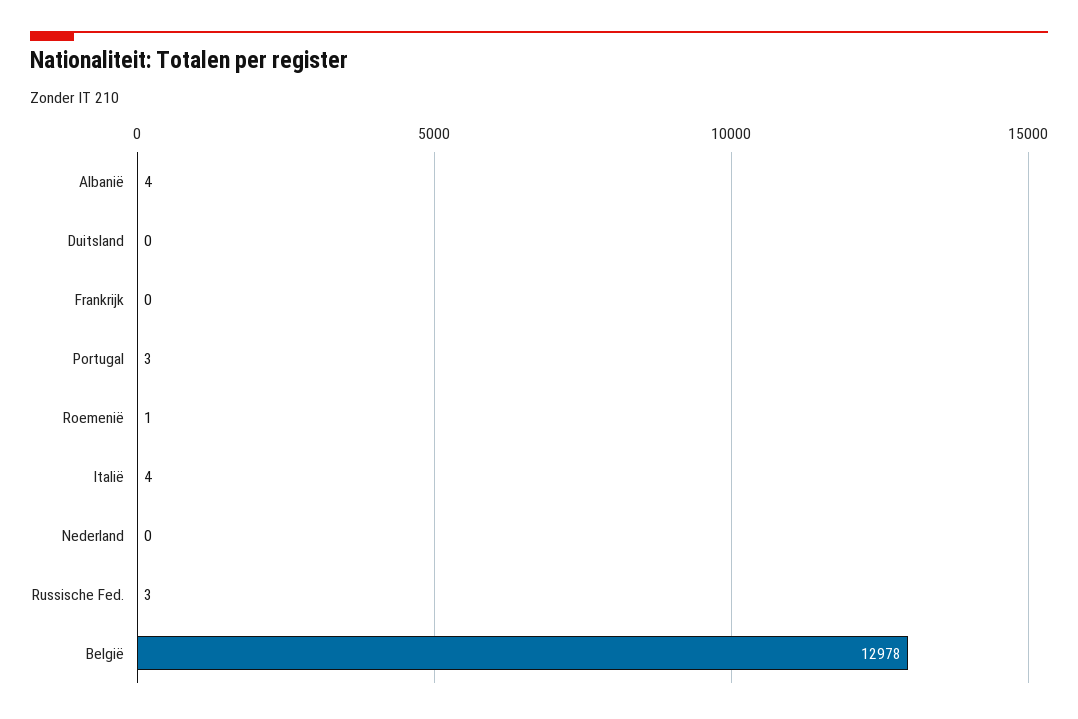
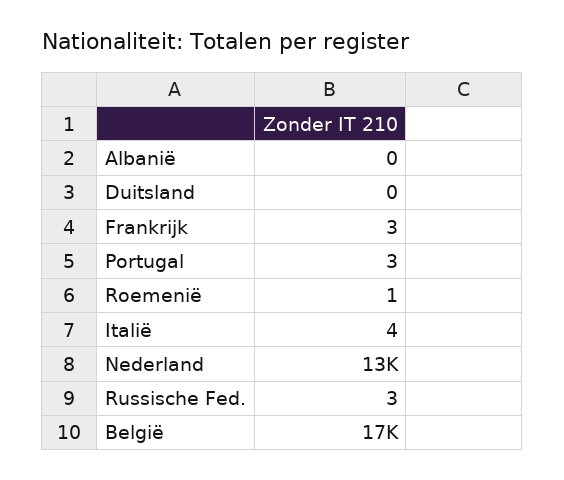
Albanië: 4 -> 0
Frankrijk: 0 -> 3
Nederland: 0 -> 13000
België: 12978 -> 17000

